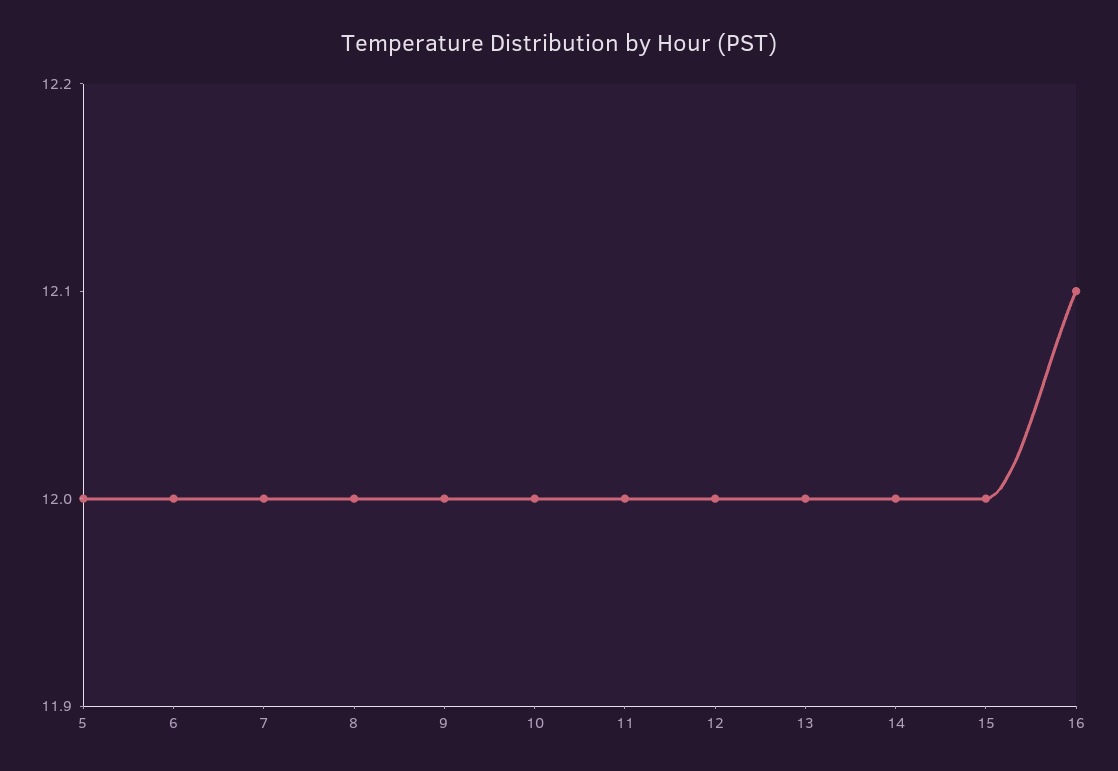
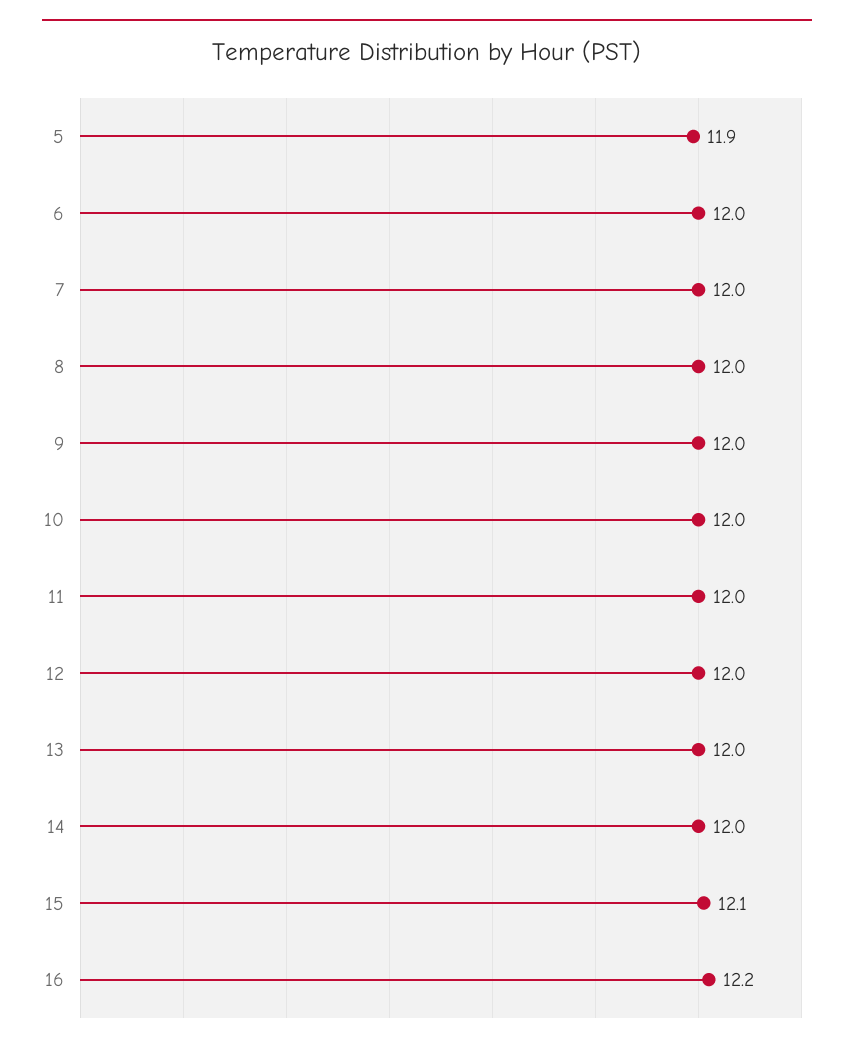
5: 12 -> 11.9
15: 12 -> 12.1
16: 12.1 -> 12.2

